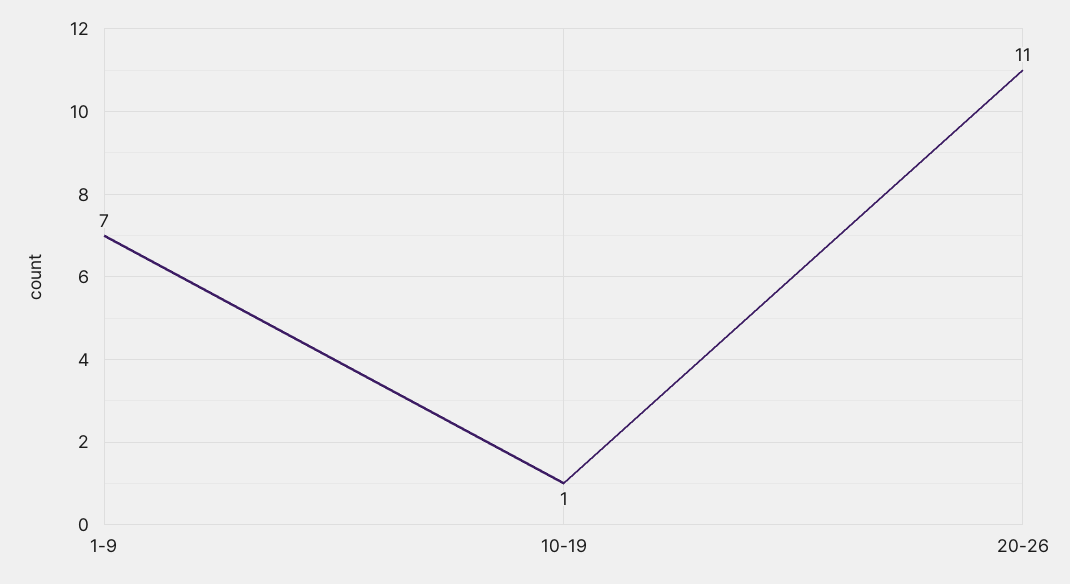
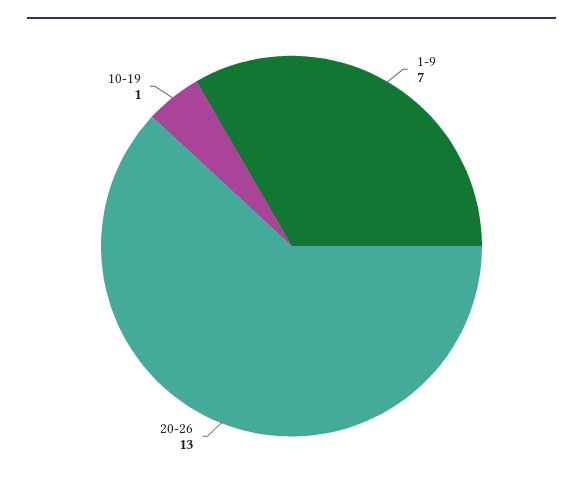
20-26: 11 -> 13

